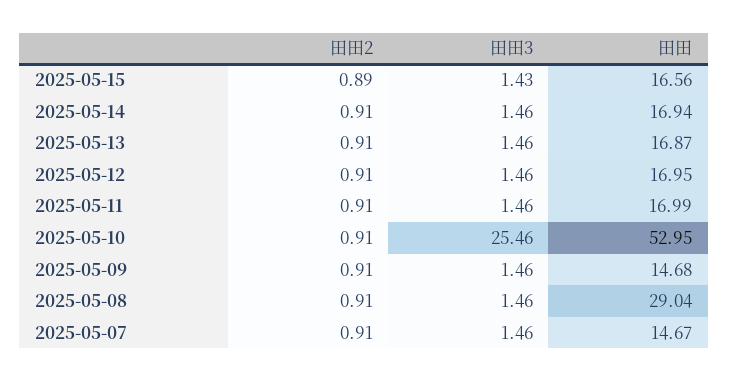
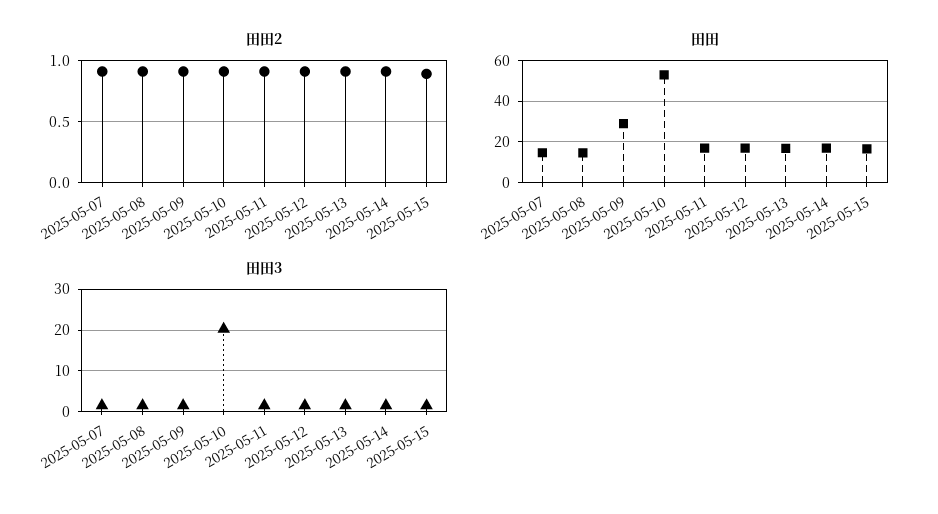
田田3, 2025-05-10: 25.46 -> 20
田田, 2025-05-09: 14.68 -> 30
田田, 2025-05-08: 29.04 -> 15

